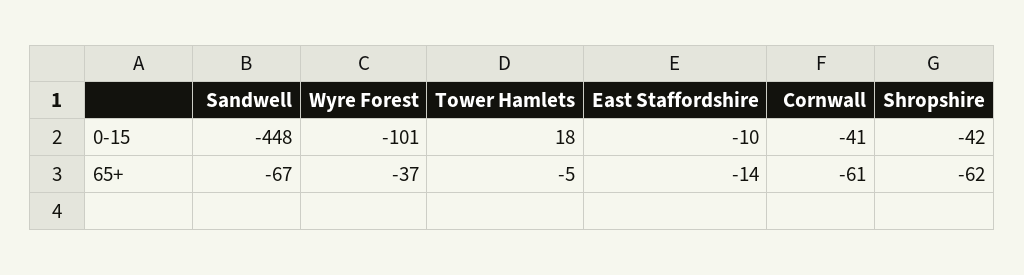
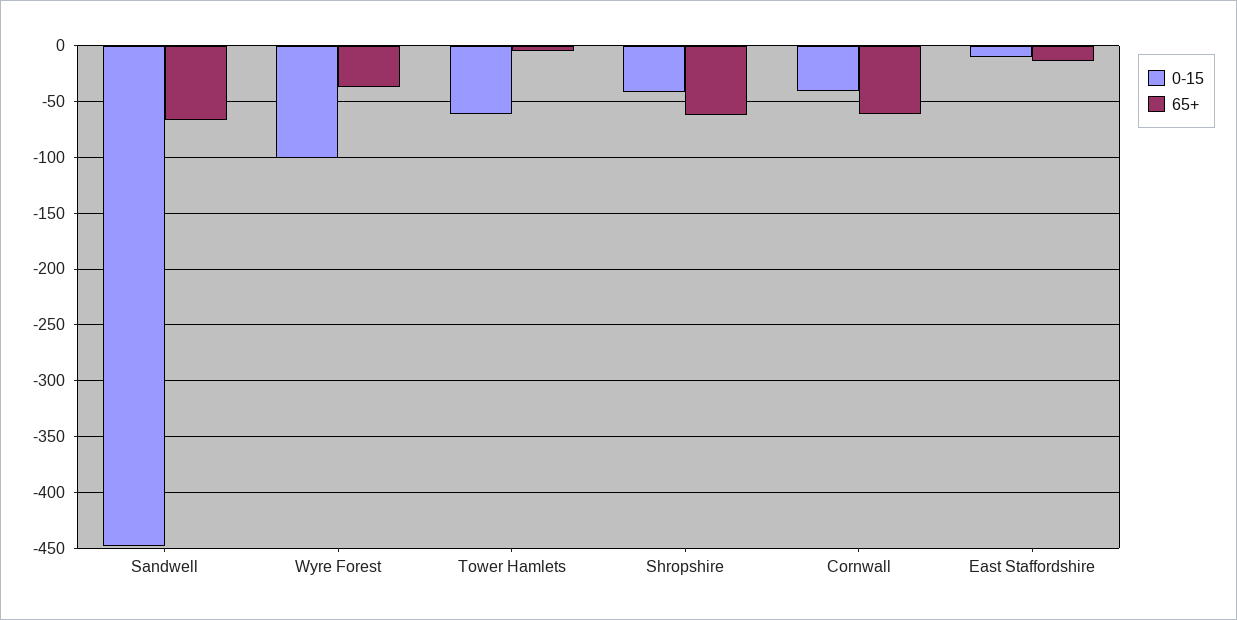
0-15, Tower Hamlets: 18 -> -60

